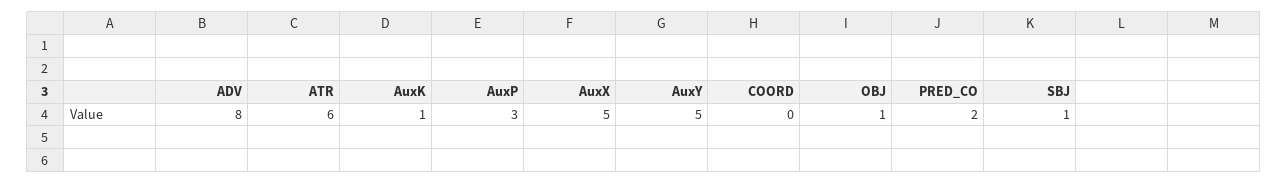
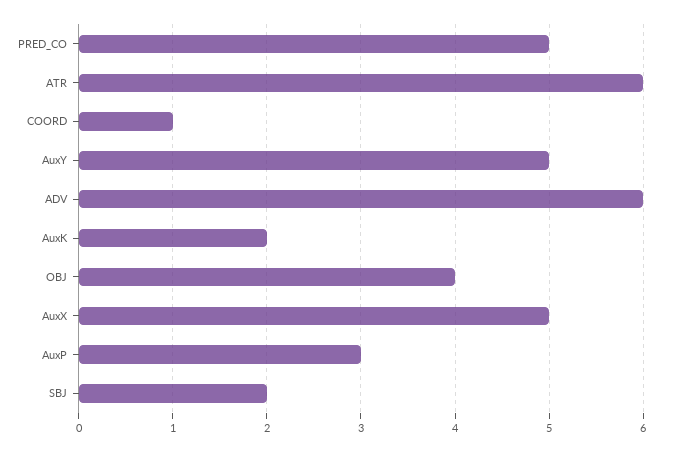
ADV: 8 -> 6
AuxK: 1 -> 2
COORD: 0 -> 1
OBJ: 1 -> 4
PRED_CO: 2 -> 5
SBJ: 1 -> 2

